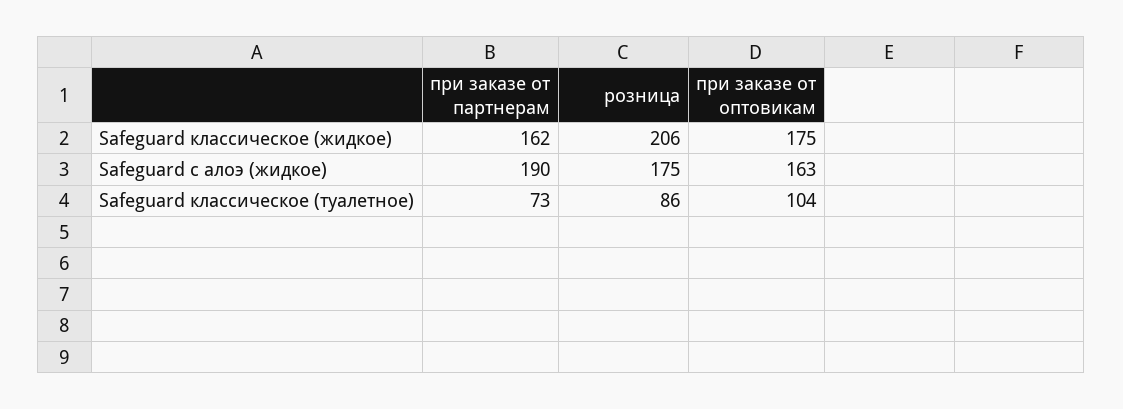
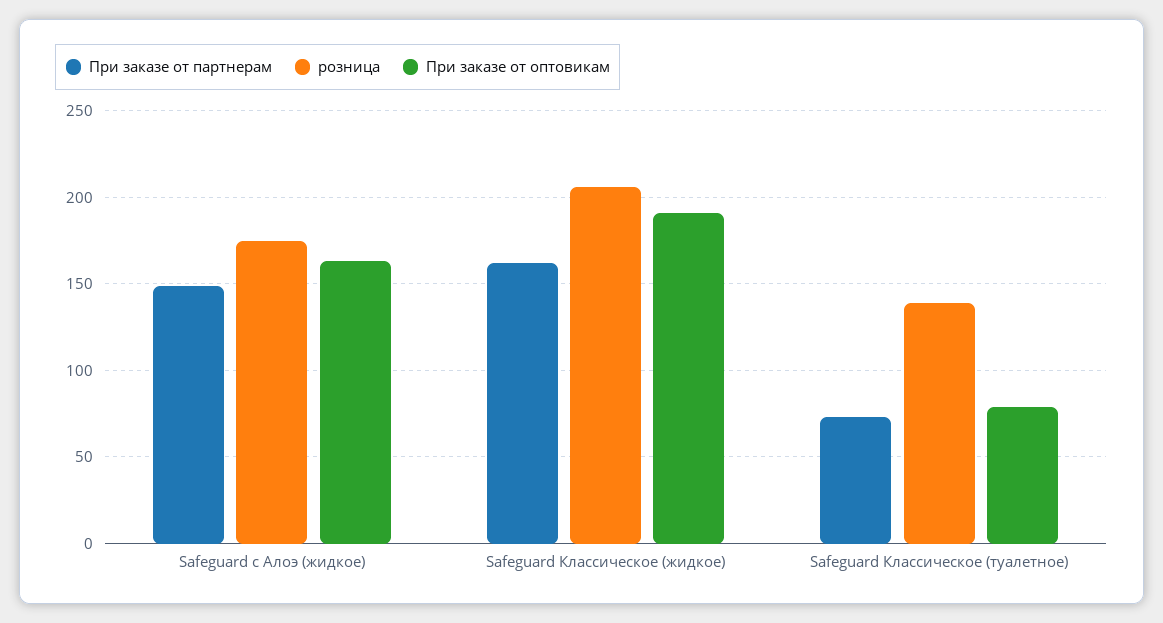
при заказе от оптовикам, Safeguard классическое (жидкое): 175 -> 190
при заказе от партнерам, Safeguard с алоэ (жидкое): 190 -> 150
розница, Safeguard классическое (туалетное): 86 -> 140
при заказе от оптовикам, Safeguard классическое (туалетное): 104 -> 80

